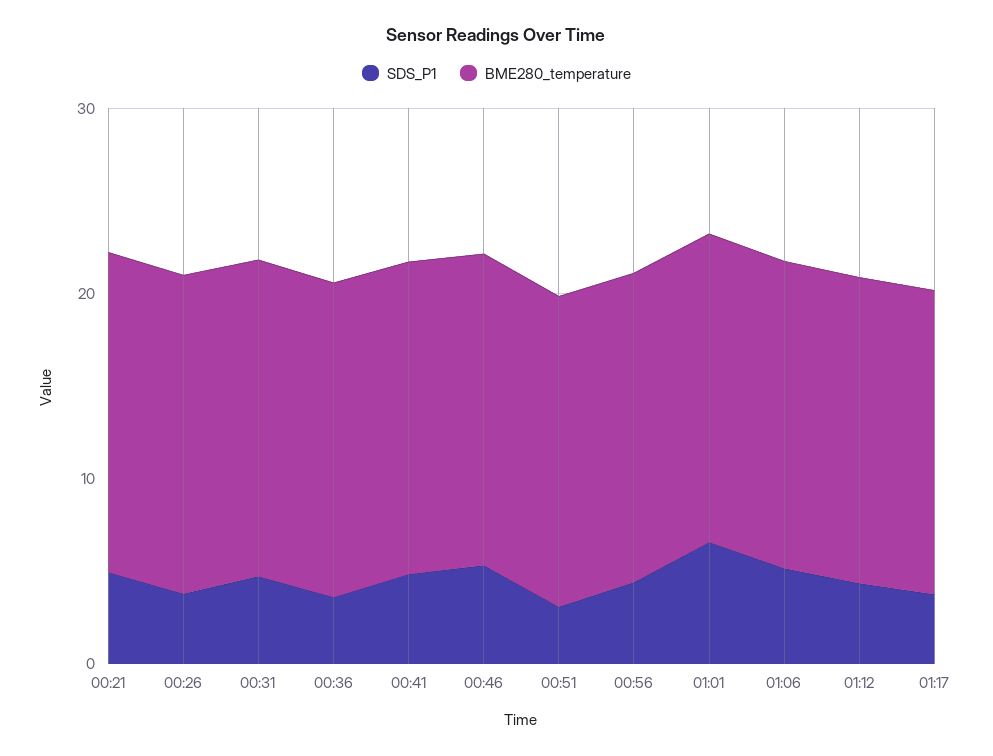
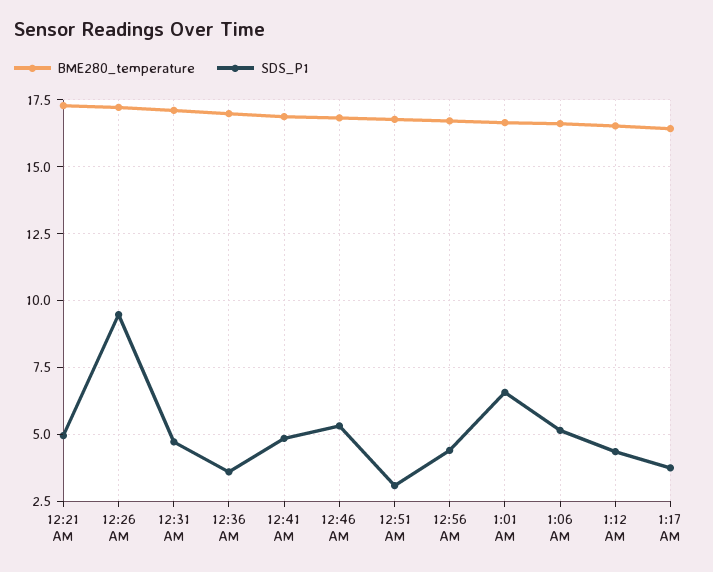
SDS_P1, 00:26: 4 -> 9.5

